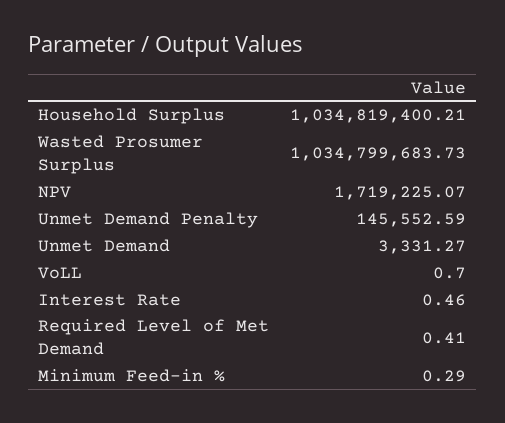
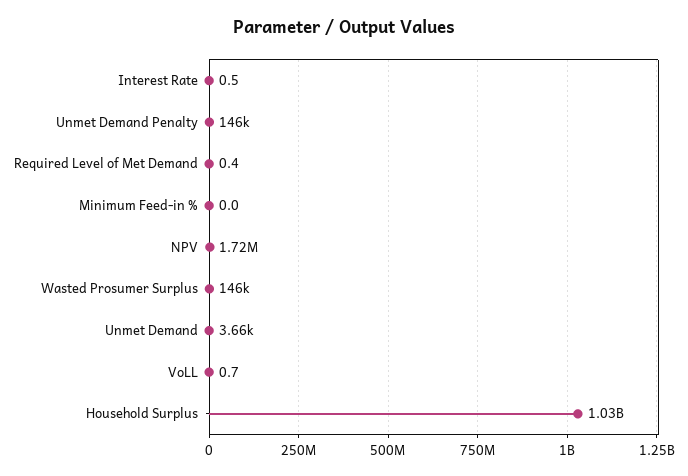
Wasted Prosumer Surplus: 1034799683.73 -> 146000
Unmet Demand: 3331.27 -> 3660
Minimum Feed-in %: 0.29 -> 0

